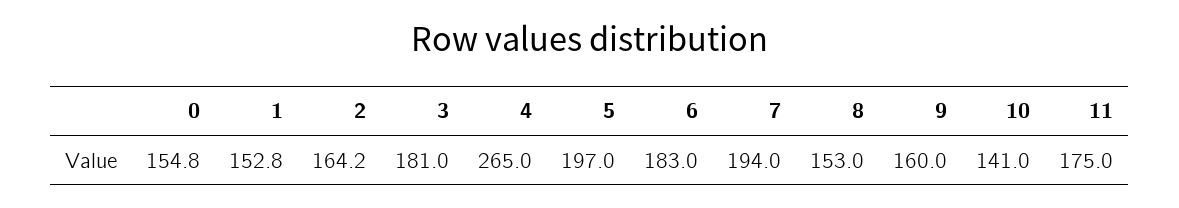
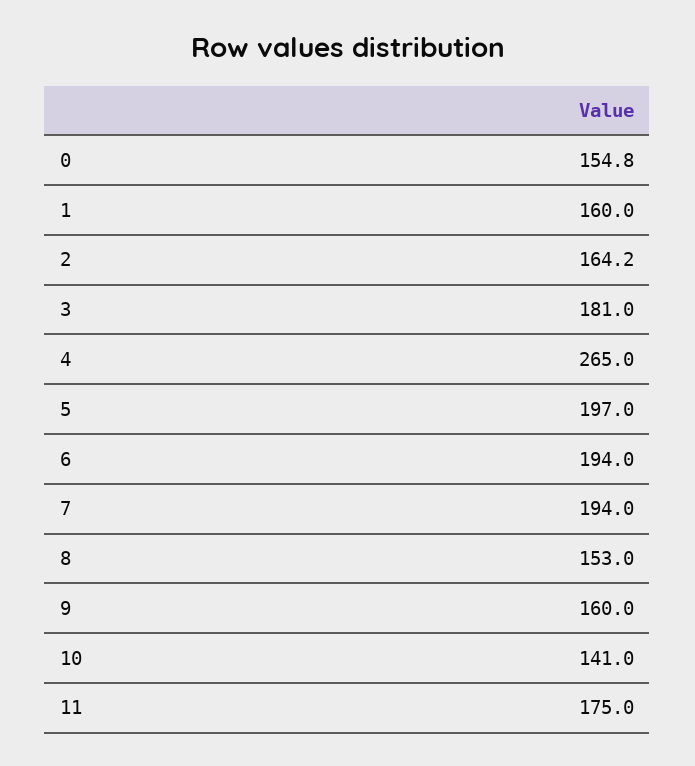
1: 152.8 -> 160
6: 183 -> 194

